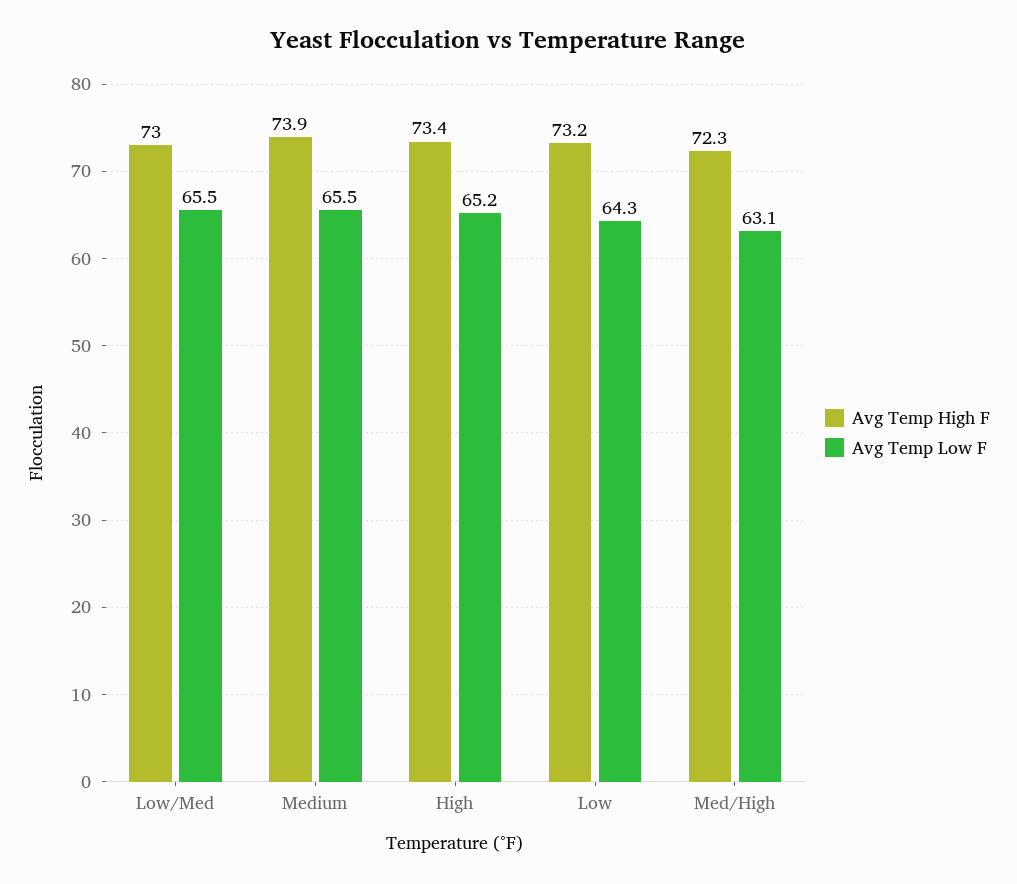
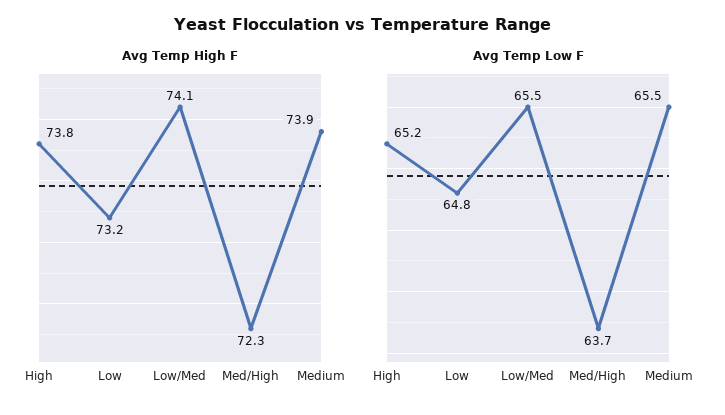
Avg Temp High F, Low/Med: 73 -> 74.1
Avg Temp High F, High: 73.4 -> 73.8
Avg Temp Low F, Low: 64.3 -> 64.8
Avg Temp Low F, Med/High: 63.1 -> 63.7

